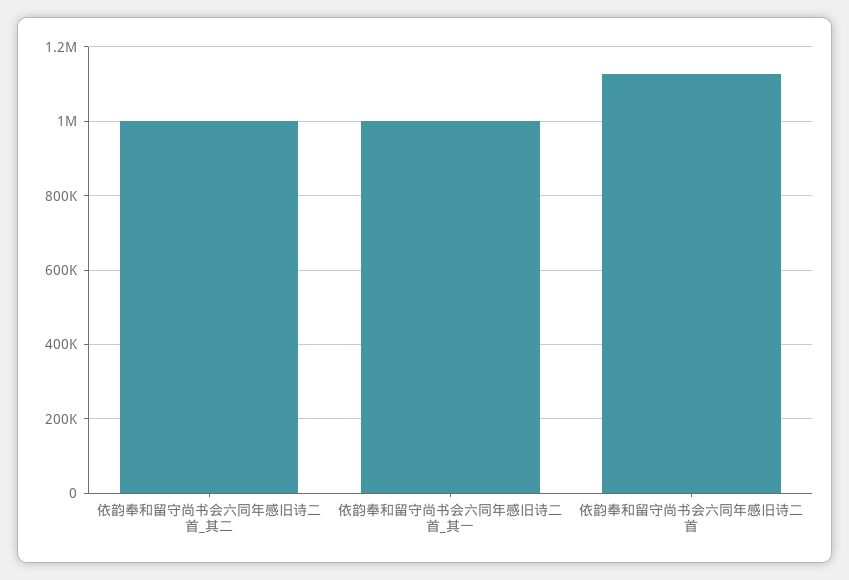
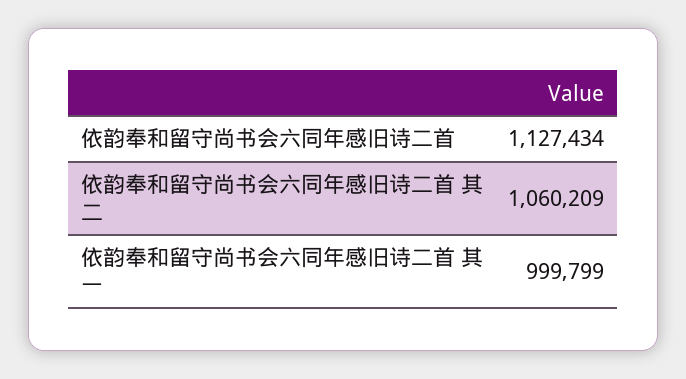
依韵奉和留守尚书会六同年感旧诗二首_其二: 1000000 -> 1060209

